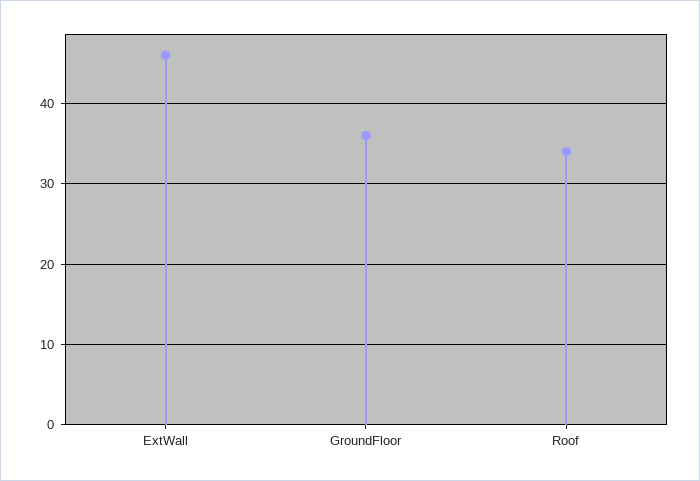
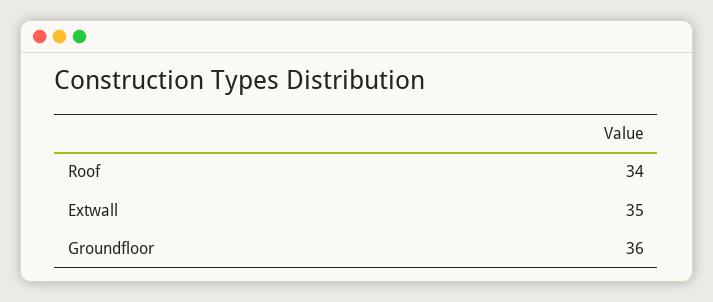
ExtWall: 46 -> 35

